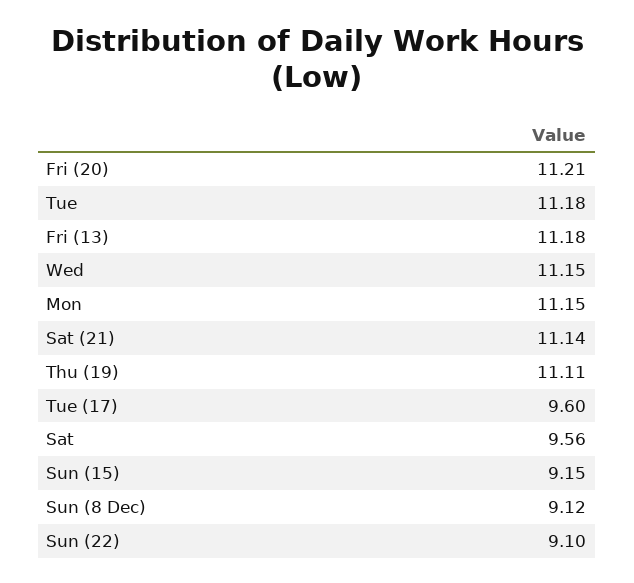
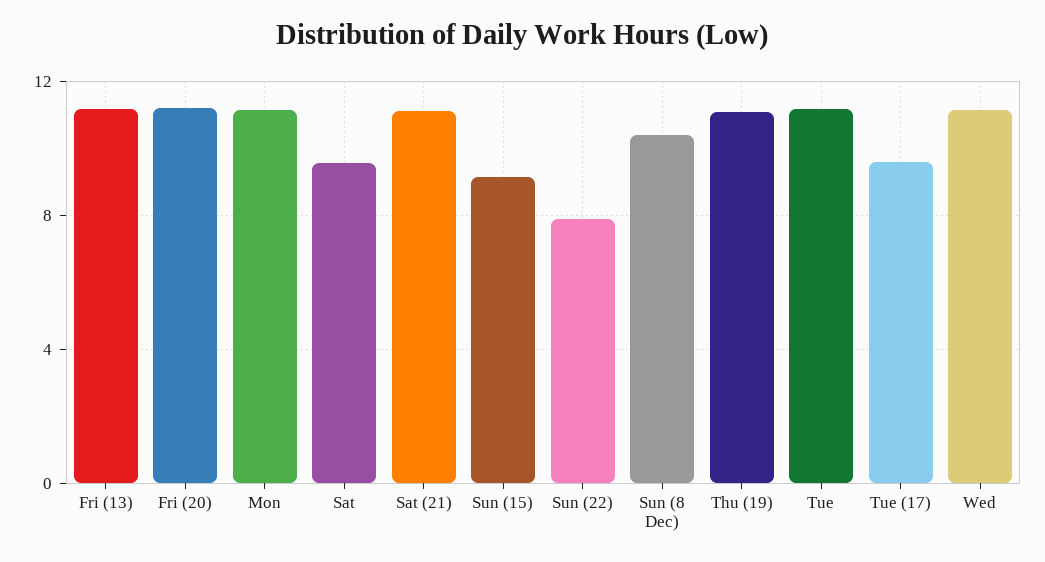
Sun (8 Dec): 9.12 -> 10.5
Sun (22): 9.1 -> 8

